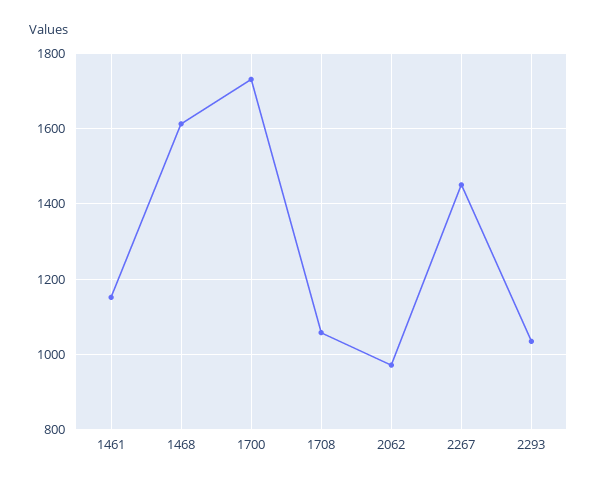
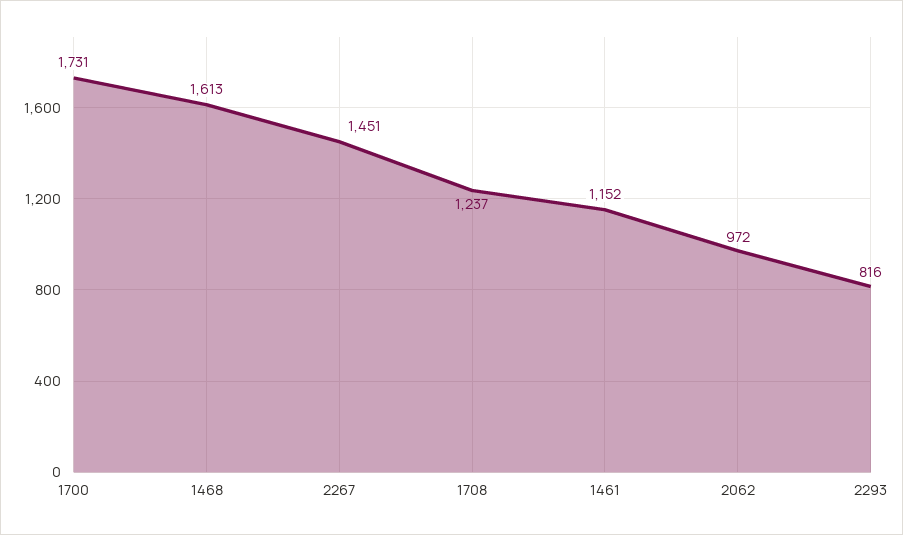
1708: 1060 -> 1237
2293: 1040 -> 816

